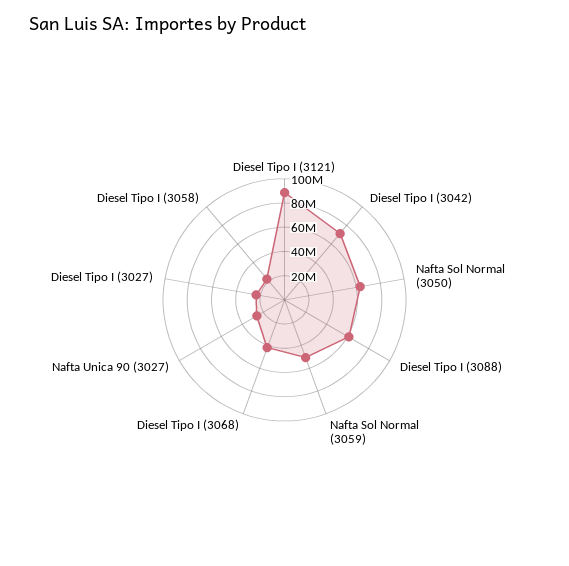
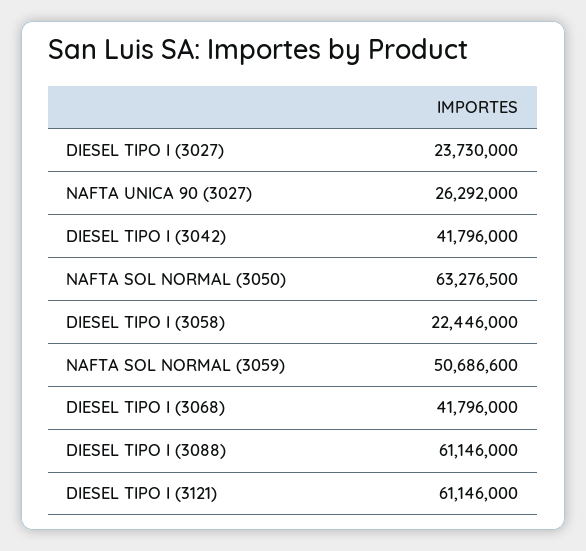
Diesel Tipo I (3121): 90000000 -> 61146000
Diesel Tipo I (3042): 70000000 -> 41796000

